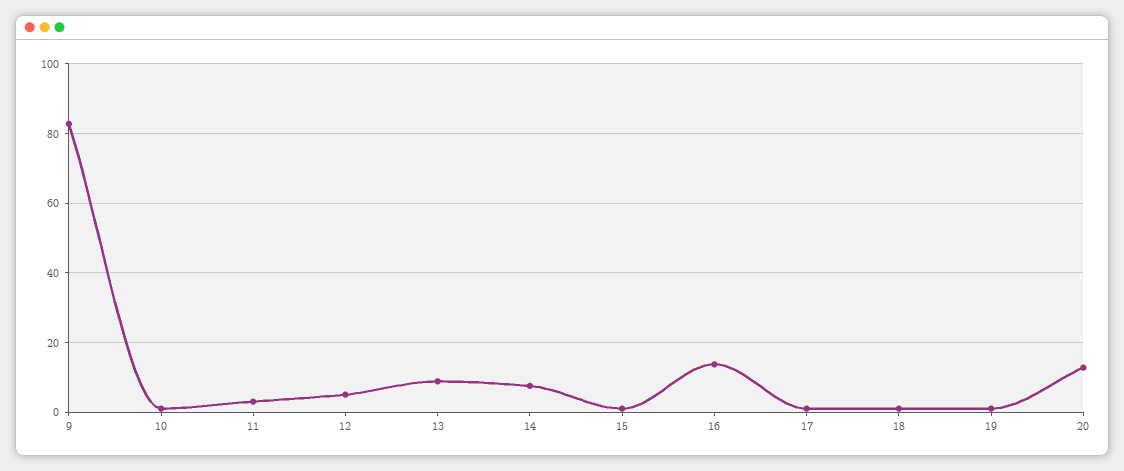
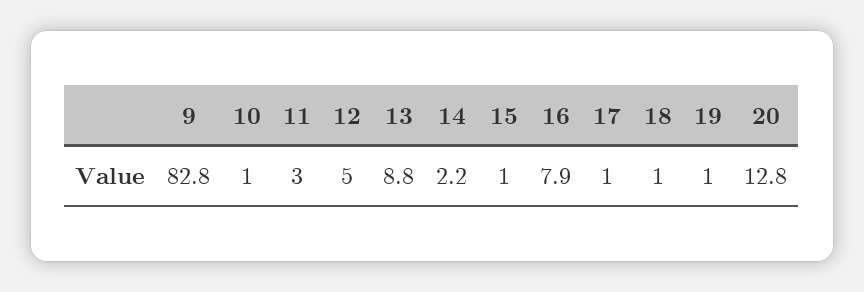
14: 8 -> 2.2
16: 14 -> 7.9

